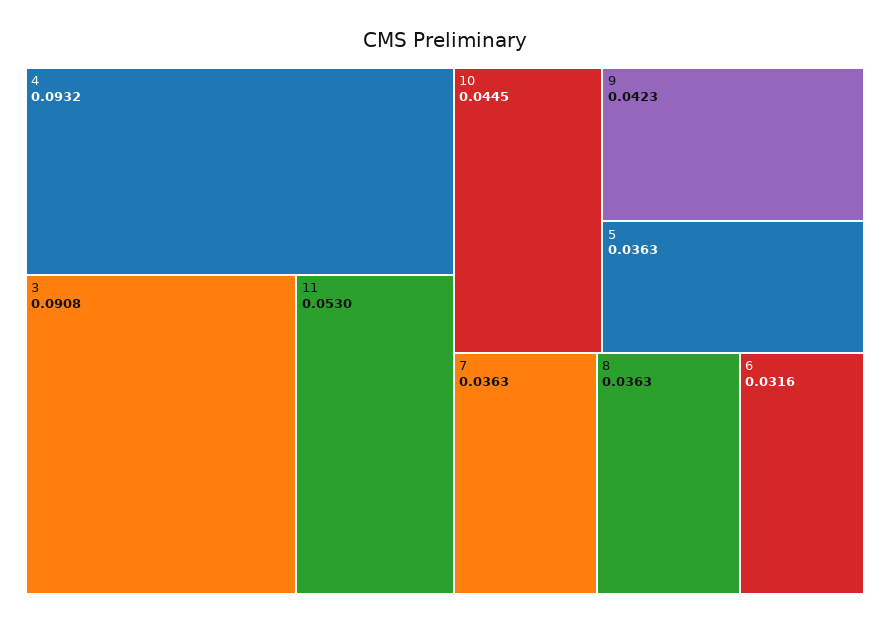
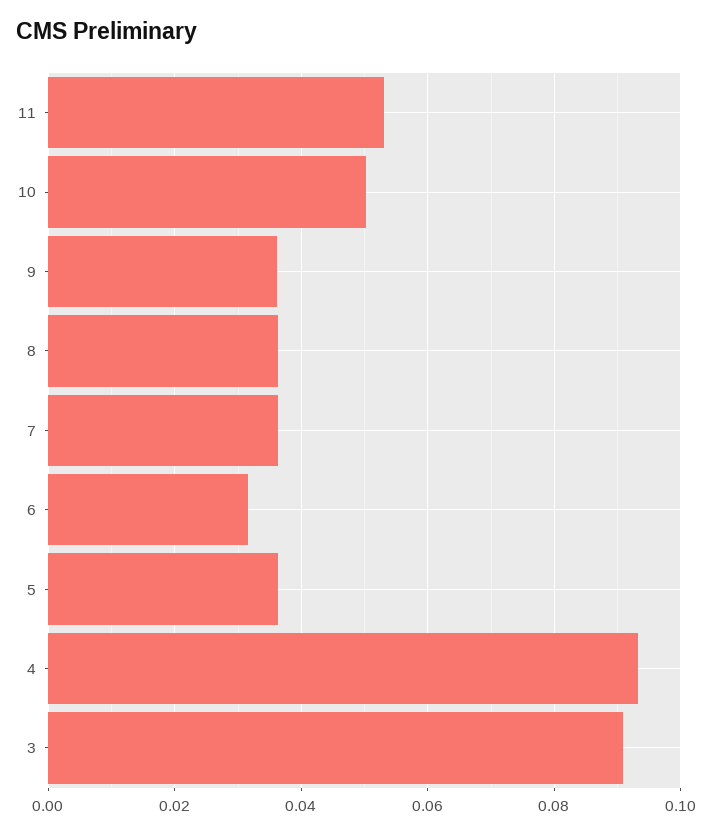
10: 0.0445 -> 0.05
9: 0.0423 -> 0.036

